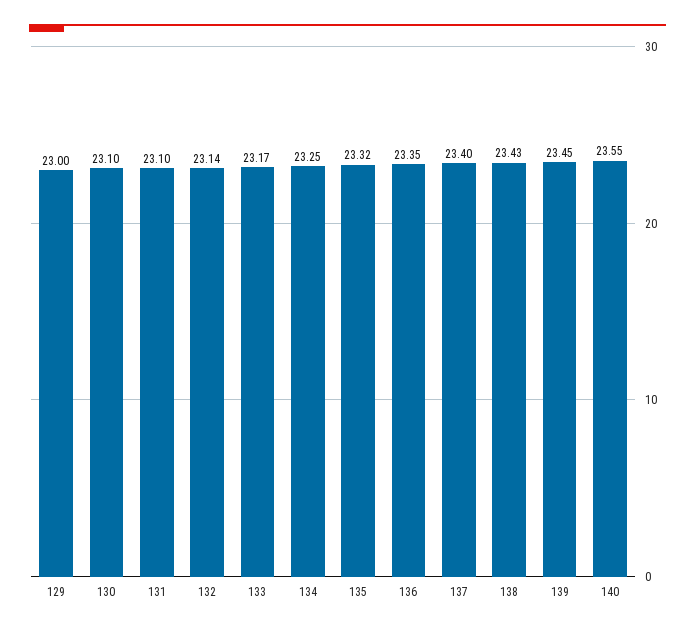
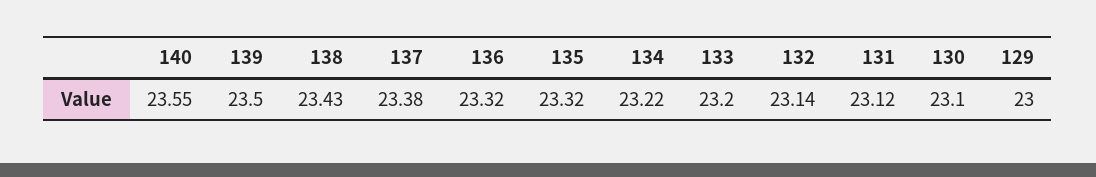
131: 23.1 -> 23.12
133: 23.17 -> 23.2
134: 23.25 -> 23.22
136: 23.35 -> 23.32
137: 23.4 -> 23.38
139: 23.45 -> 23.5

